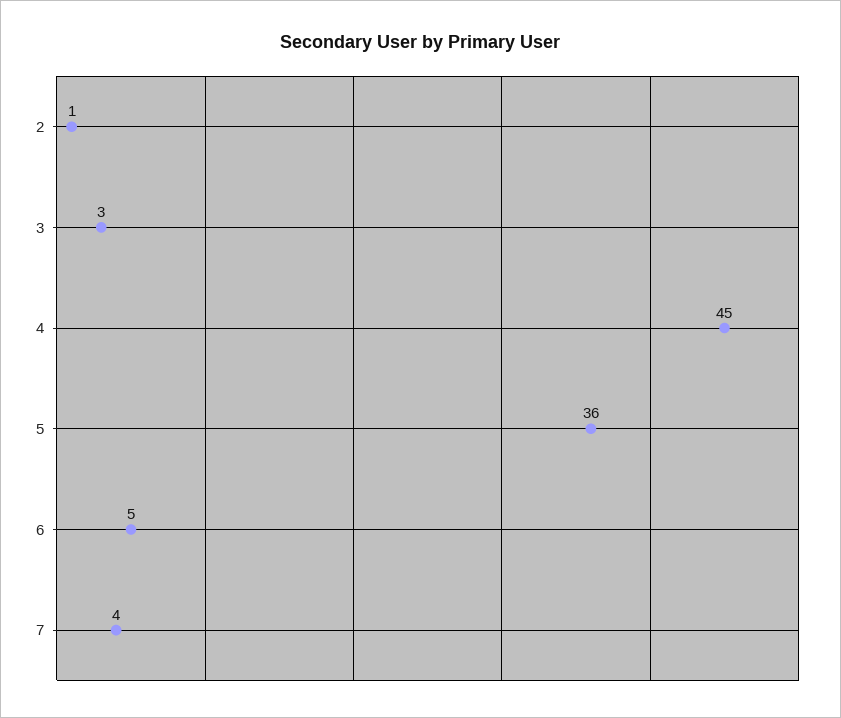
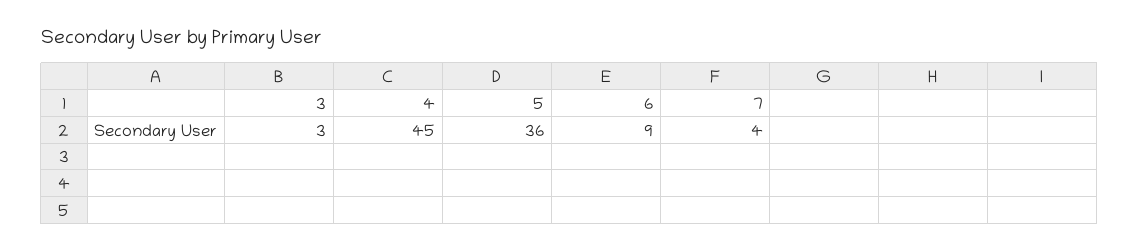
2: 1 -> none
6: 5 -> 9

